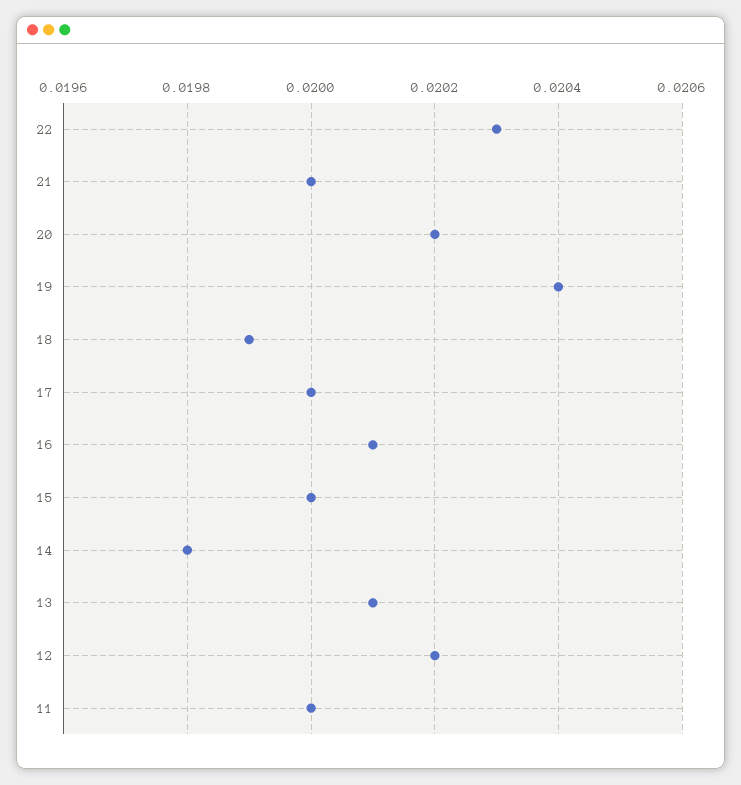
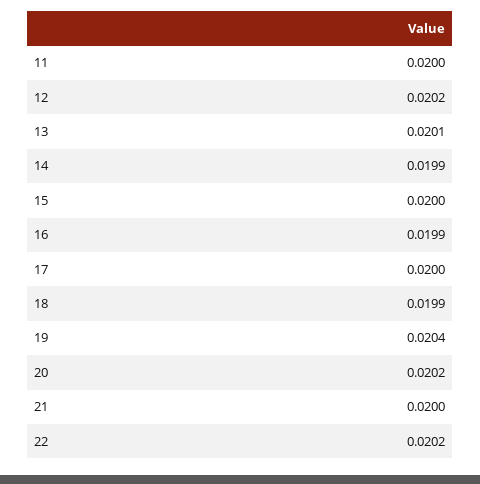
22: 0.0203 -> 0.0202
16: 0.0201 -> 0.0199
14: 0.0198 -> 0.0199

